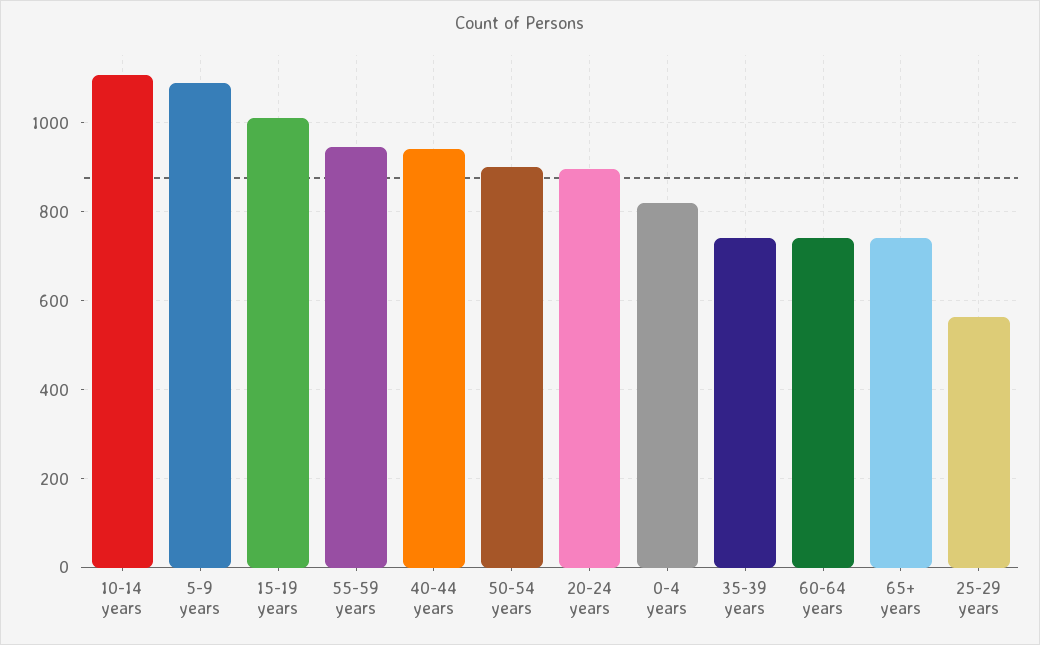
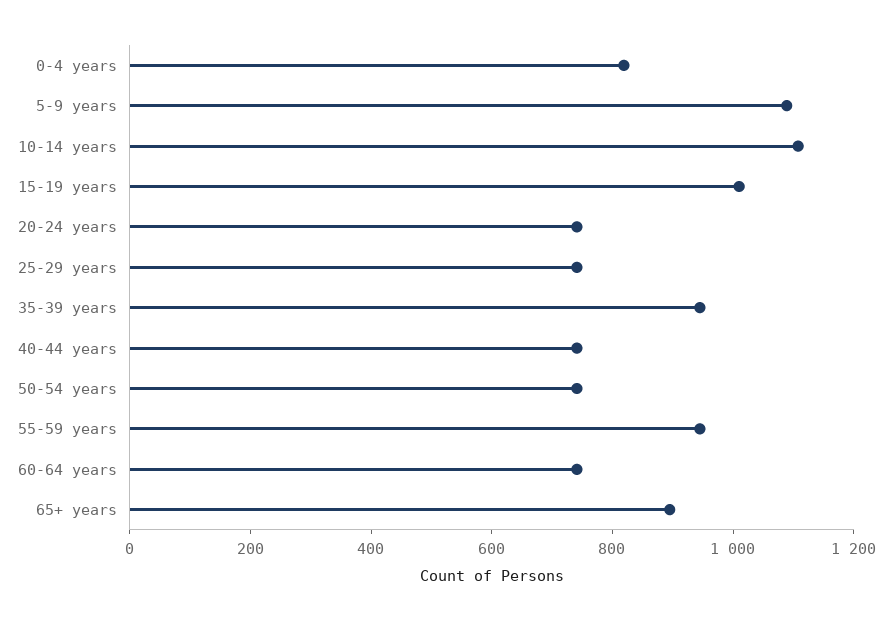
40-44 years: 940 -> 750
50-54 years: 900 -> 750
20-24 years: 900 -> 750
35-39 years: 740 -> 950
65+ years: 740 -> 900
25-29 years: 560 -> 750

